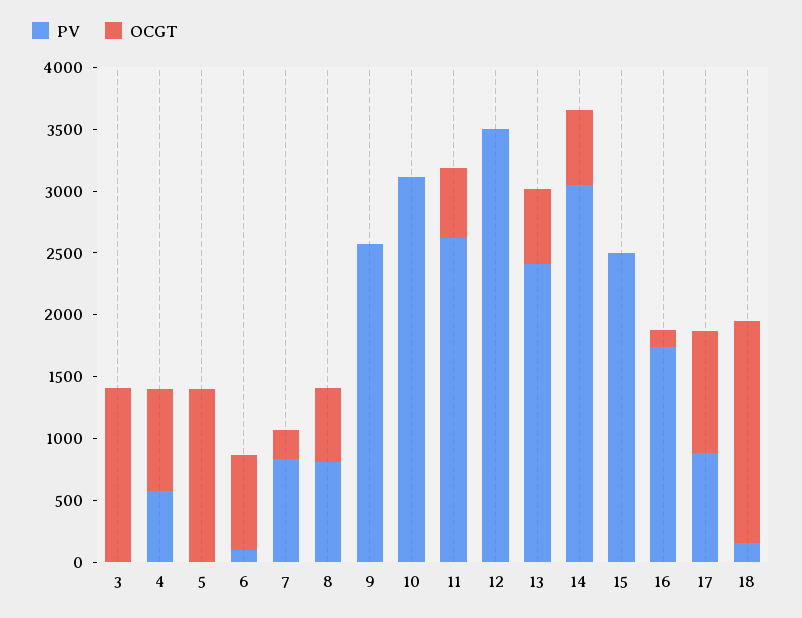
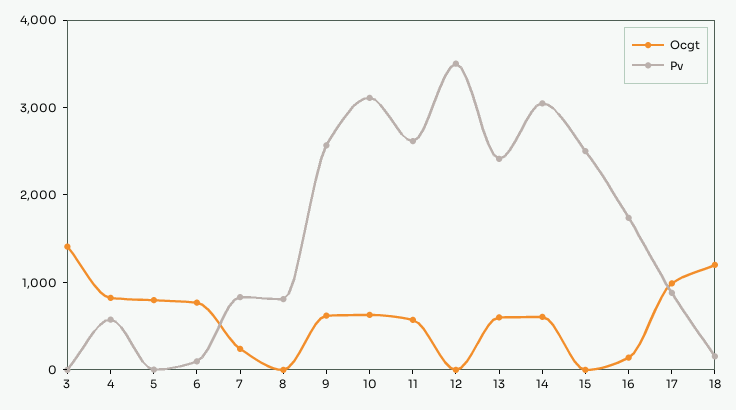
OCGT, 5: 1400 -> 800
OCGT, 8: 600 -> 0
OCGT, 9: 0 -> 600
OCGT, 10: 0 -> 600
OCGT, 18: 1800 -> 1200

